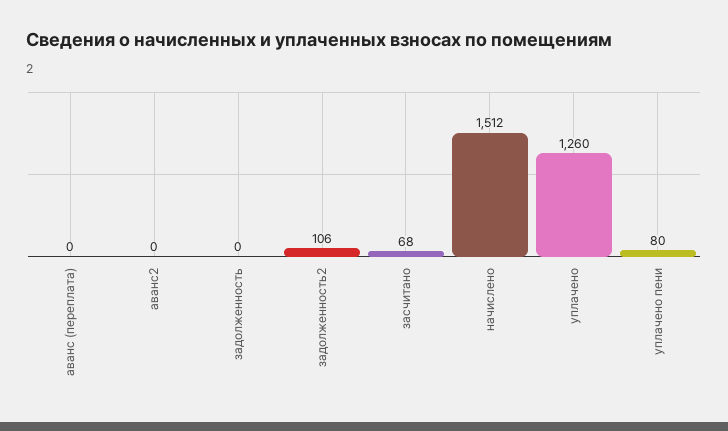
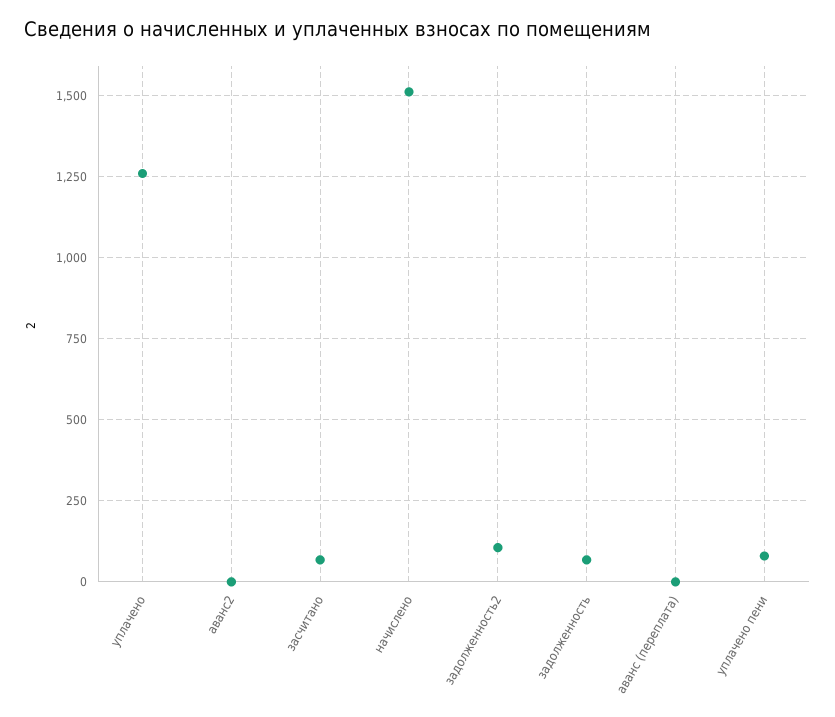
задолженность: 0 -> 75

